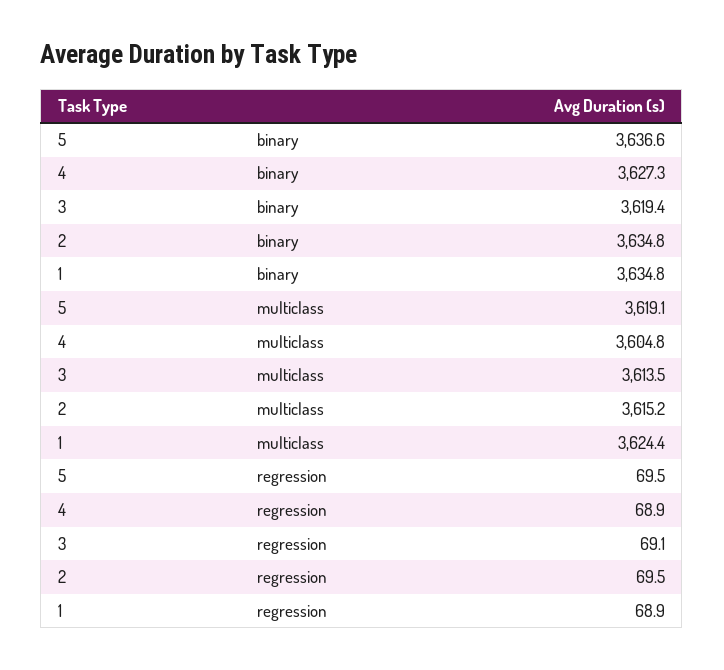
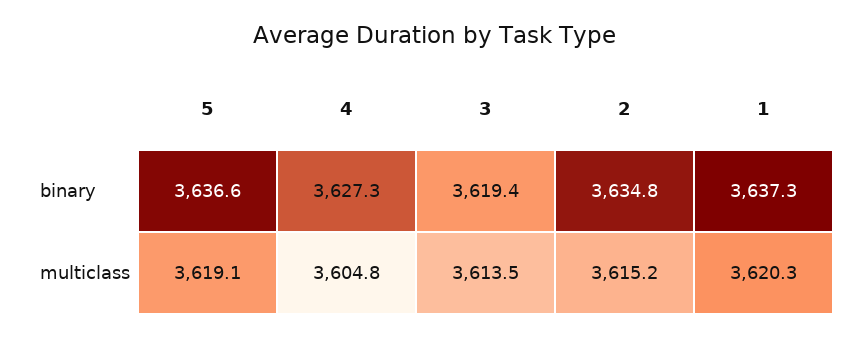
1, binary: 3634.8 -> 3637.3
1, multiclass: 3624.4 -> 3620.3
5, regression: 69.5 -> none
4, regression: 68.9 -> none
3, regression: 69.1 -> none
2, regression: 69.5 -> none
1, regression: 68.9 -> none

